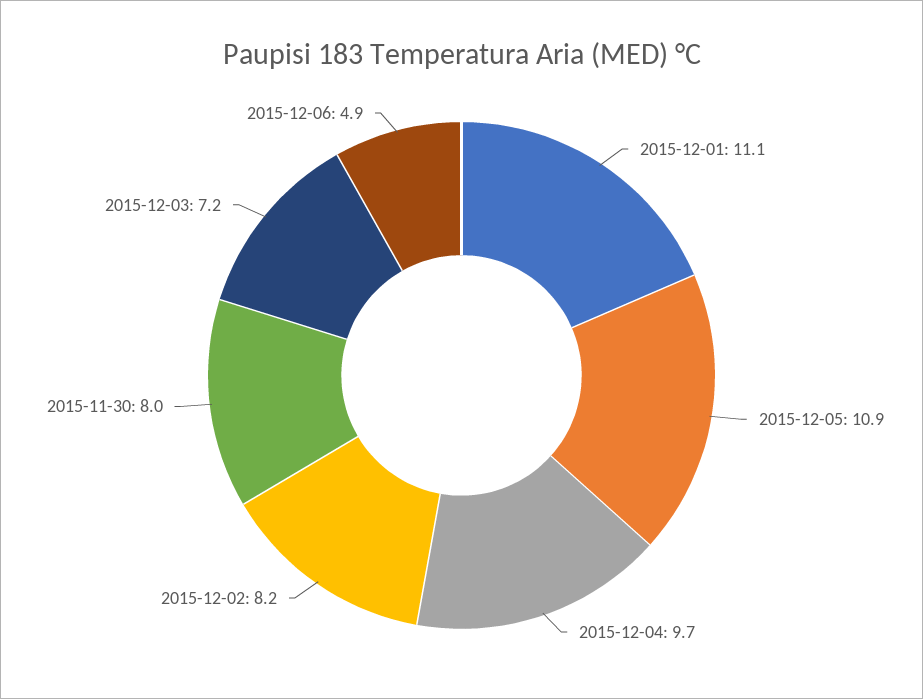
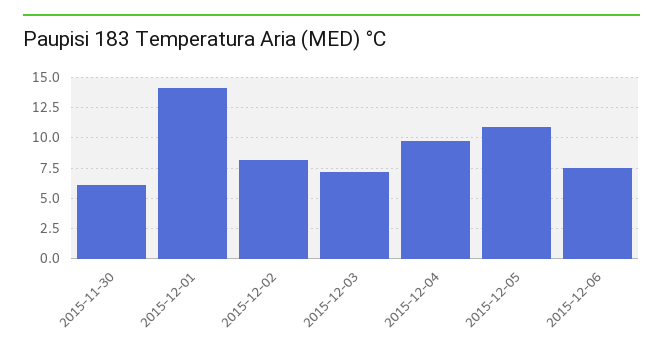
2015-12-01: 11.1 -> 14
2015-11-30: 8 -> 6
2015-12-06: 4.9 -> 7.5

